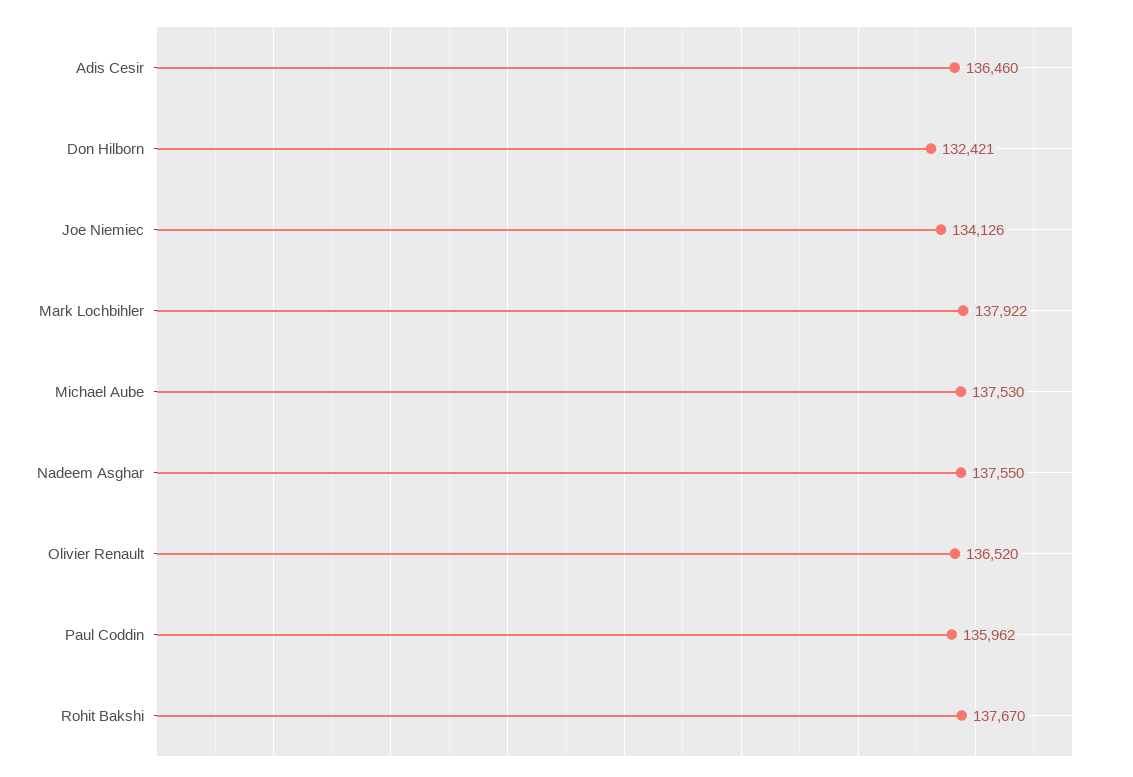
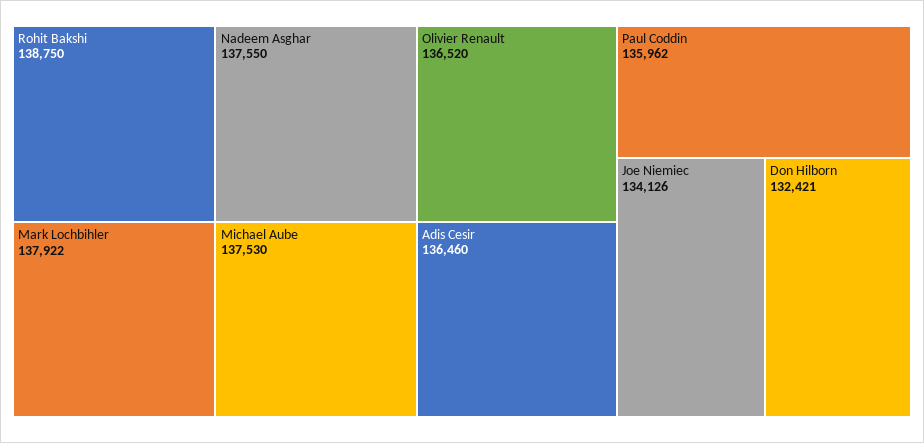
Rohit Bakshi: 137670 -> 138750

